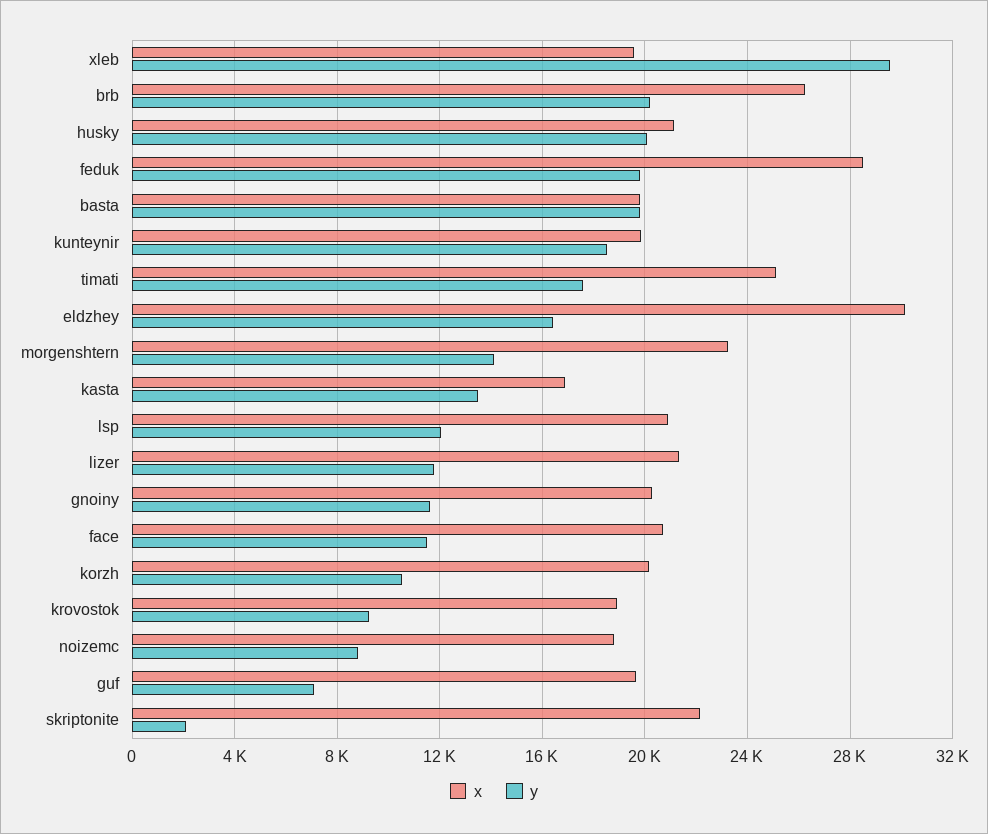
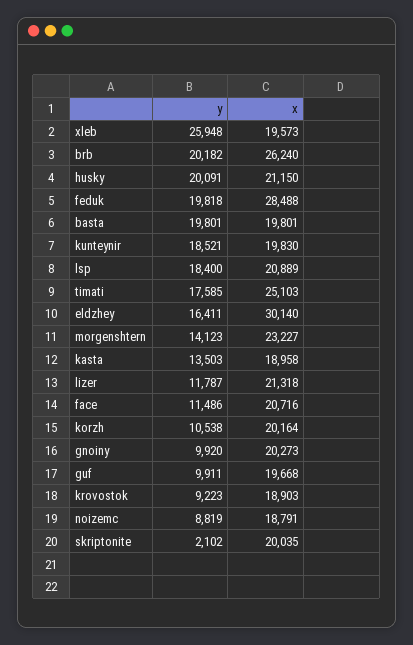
y, xleb: 29500 -> 25948
x, kasta: 17000 -> 18958
y, lsp: 12000 -> 18400
y, gnoiny: 11500 -> 9920
y, guf: 7000 -> 9911
x, skriptonite: 22000 -> 20035

